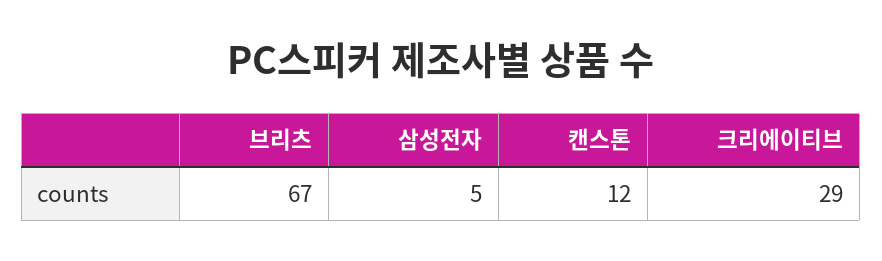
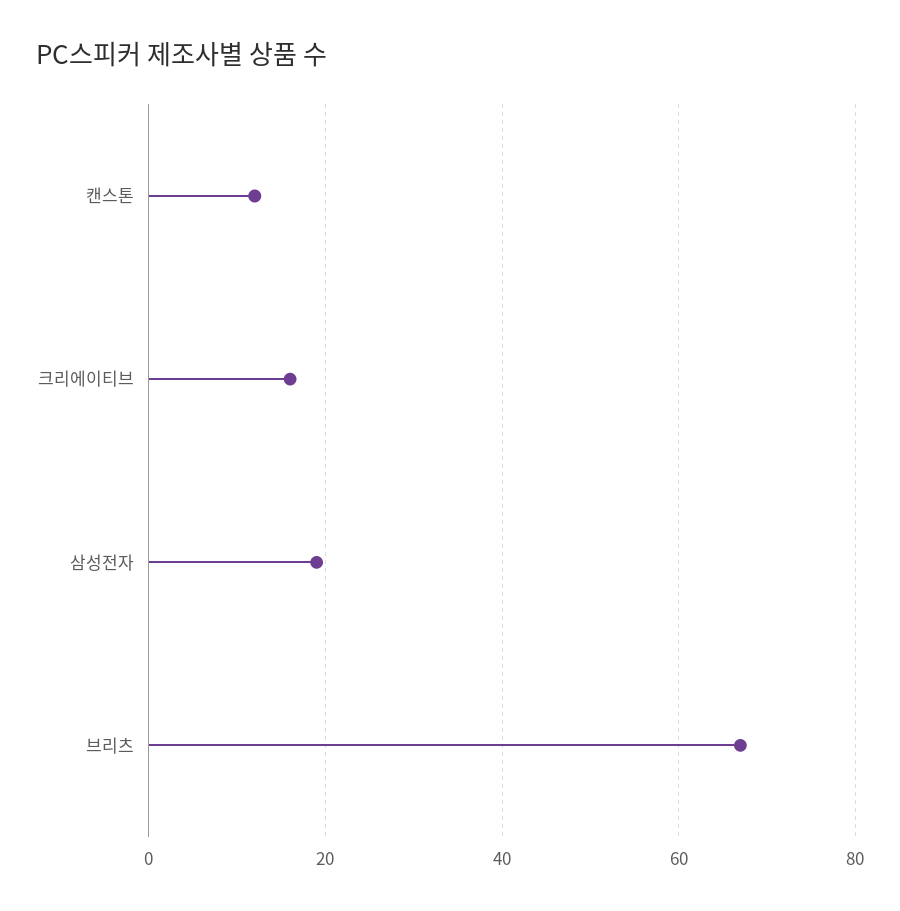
삼성전자: 5 -> 20
크리에이티브: 29 -> 15

